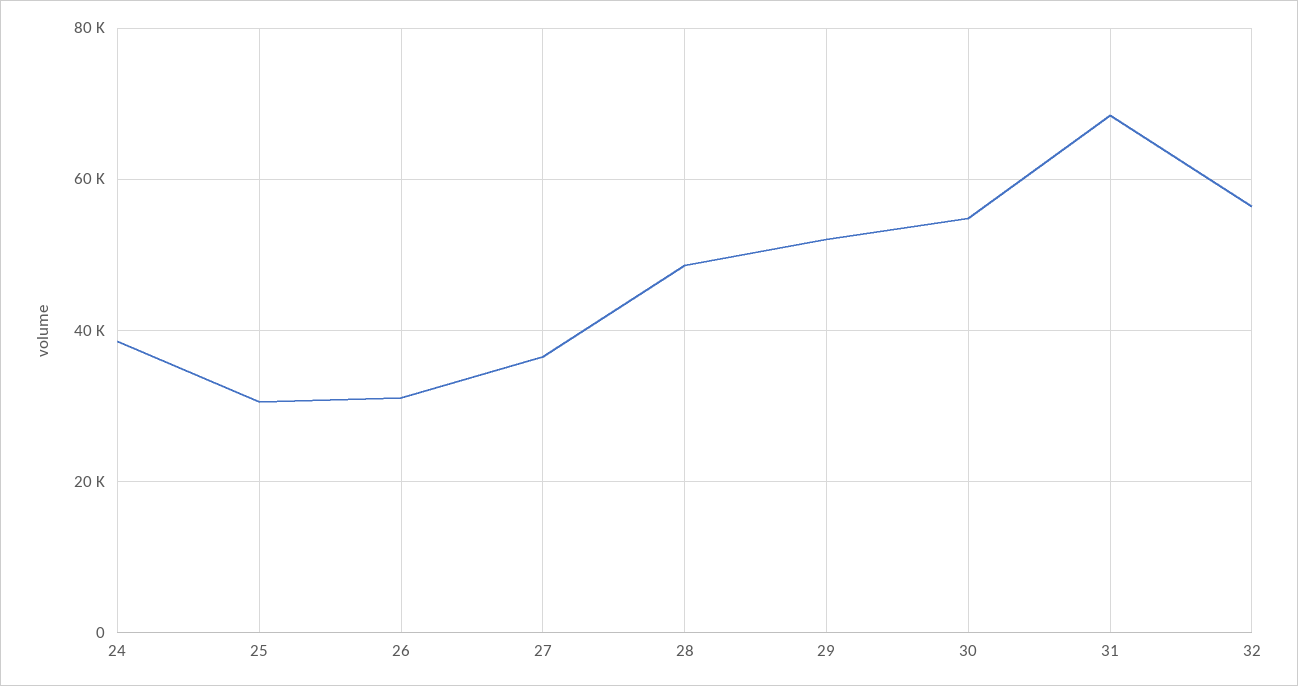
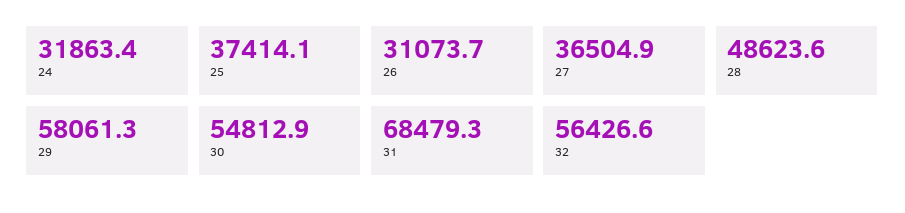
24: 38000 -> 31863.4
25: 30000 -> 37414.1
29: 52000 -> 58061.3

